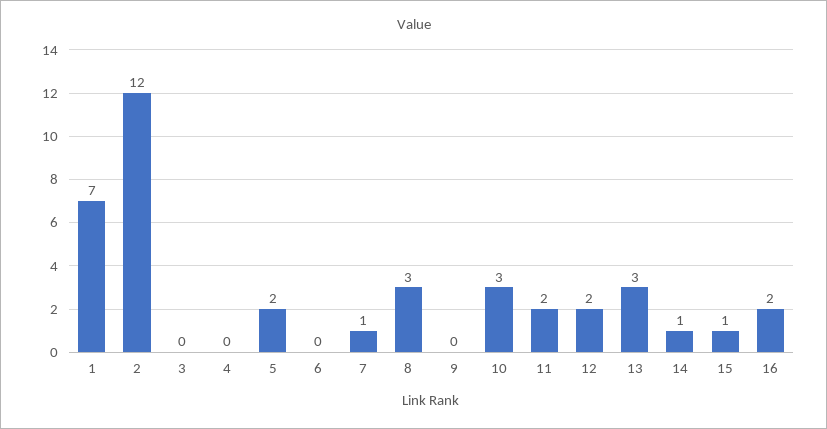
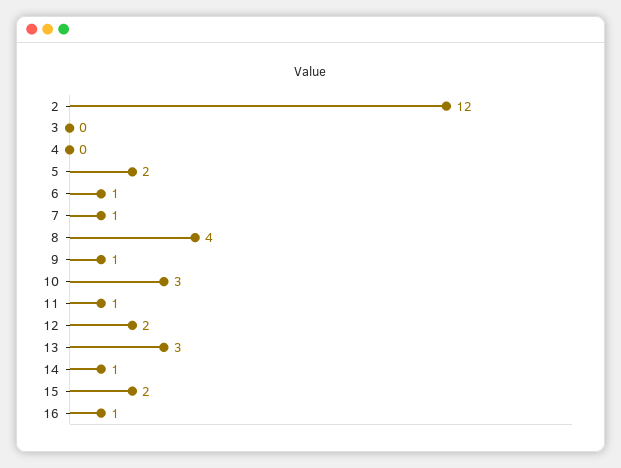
1: 7 -> none
6: 0 -> 1
8: 3 -> 4
9: 0 -> 1
11: 2 -> 1
15: 1 -> 2
16: 2 -> 1

